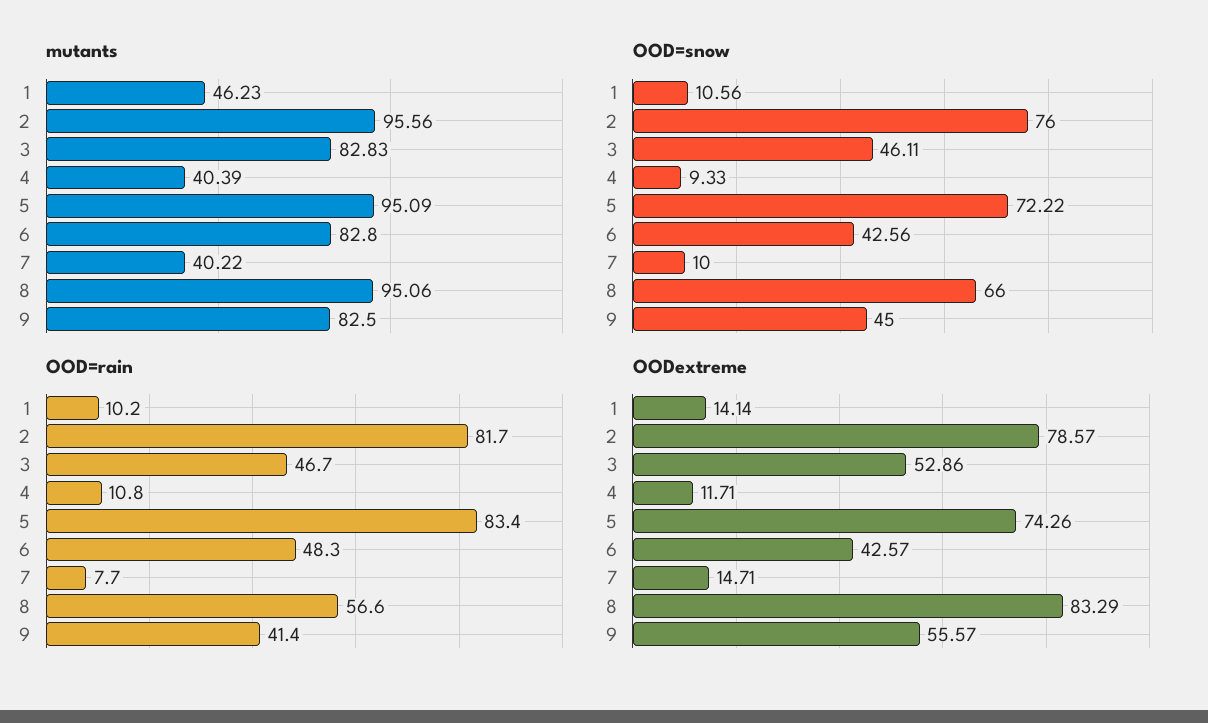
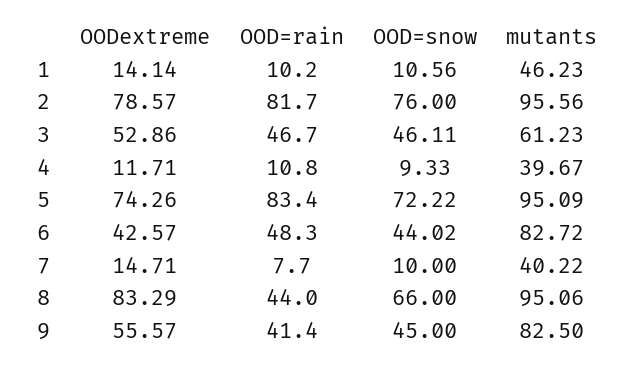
mutants, 3: 82.83 -> 61.23
mutants, 4: 40.39 -> 39.67
mutants, 6: 82.8 -> 82.72
OOD=snow, 6: 42.56 -> 44.02
OOD=rain, 8: 56.6 -> 44

